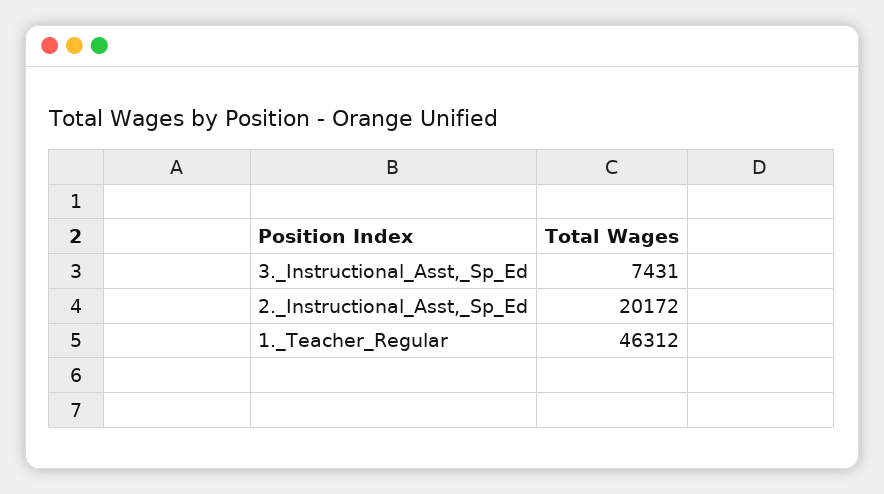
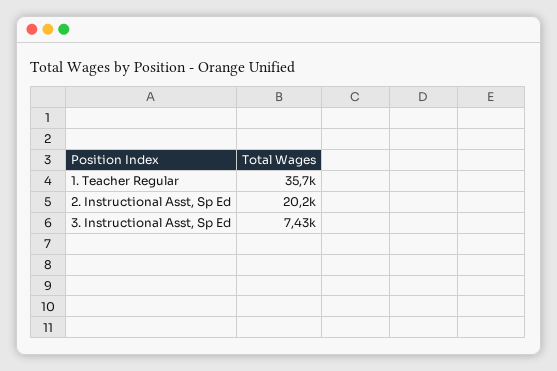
1._Teacher_Regular: 46312 -> 35700

